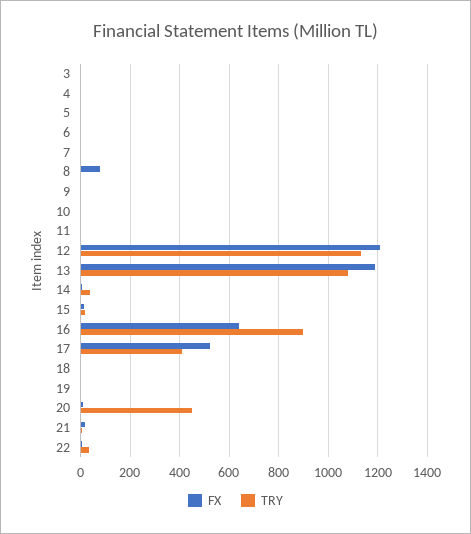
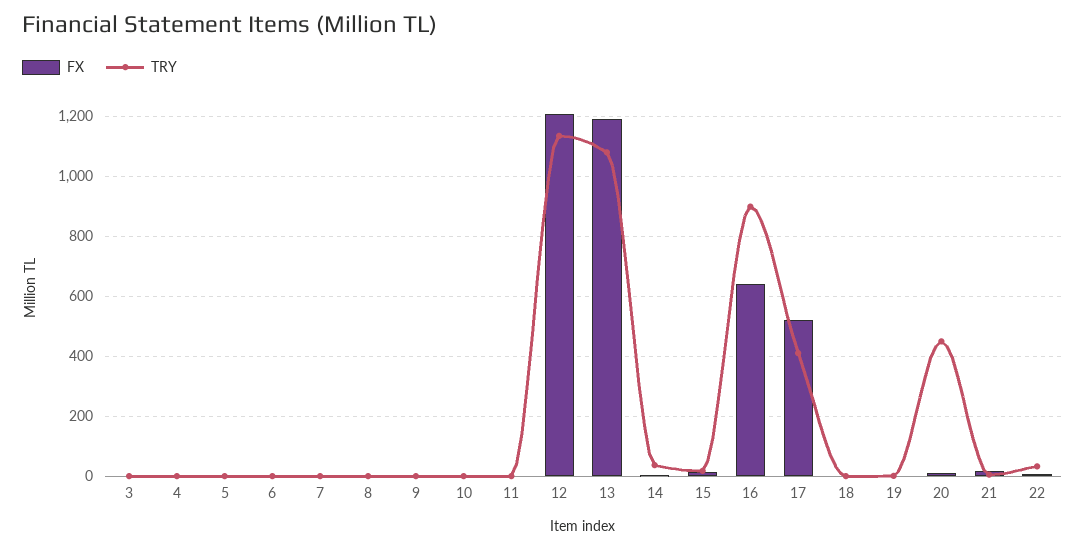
FX, 8: 75 -> 0

